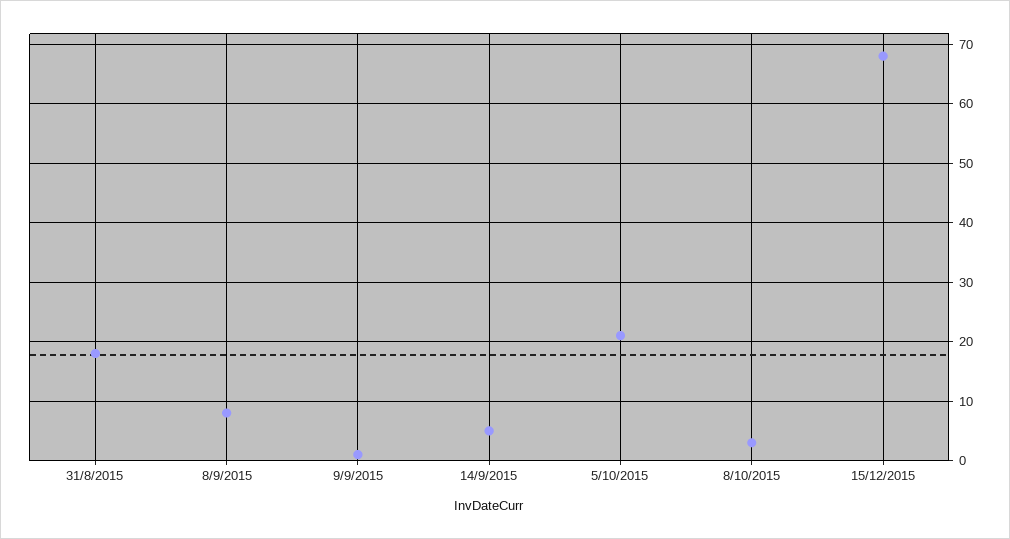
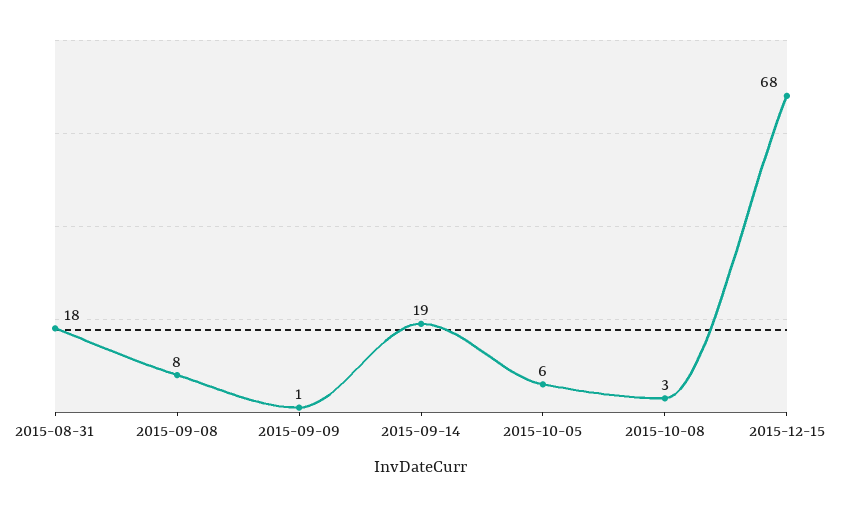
14/9/2015: 5 -> 19
5/10/2015: 20 -> 6

